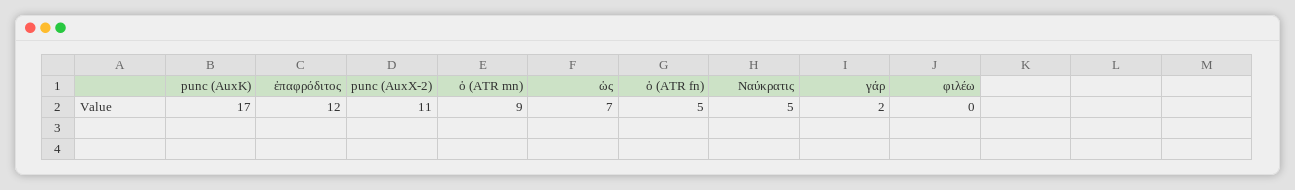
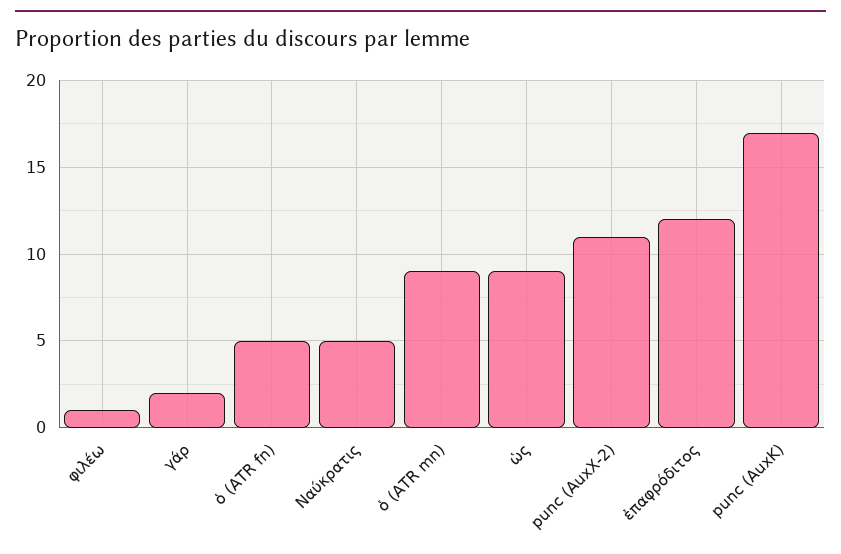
ὡς: 7 -> 9
φιλέω: 0 -> 1

